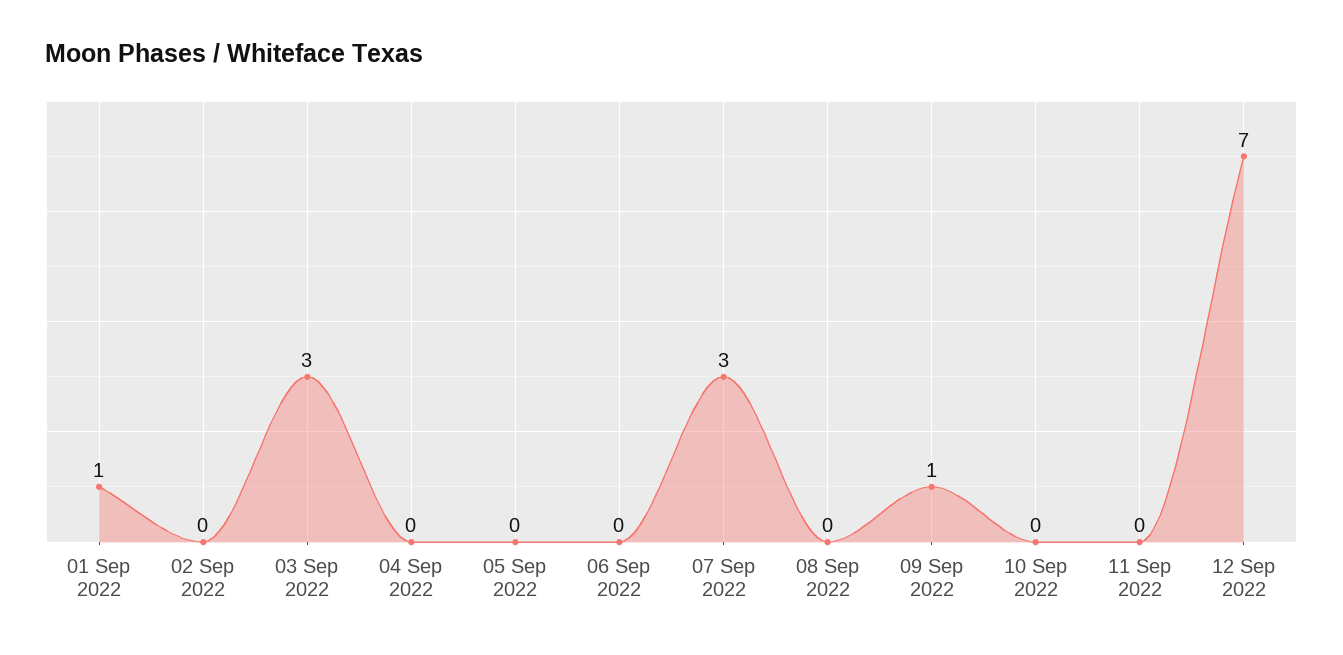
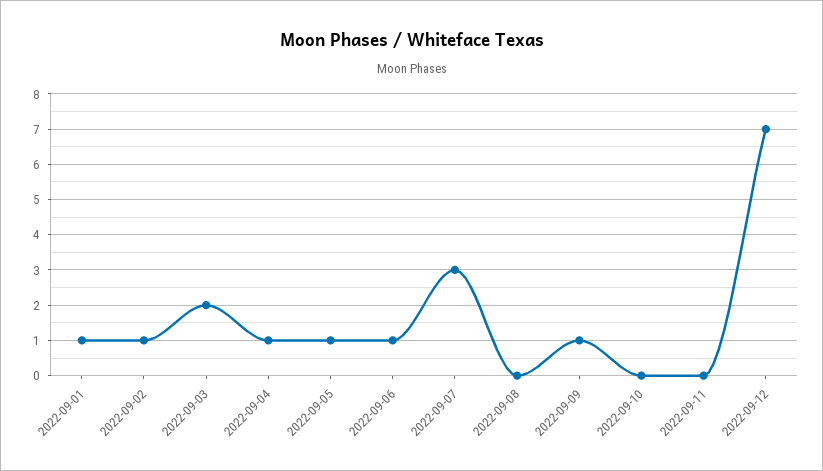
02 Sep 2022: 0 -> 1
03 Sep 2022: 3 -> 2
04 Sep 2022: 0 -> 1
05 Sep 2022: 0 -> 1
06 Sep 2022: 0 -> 1

